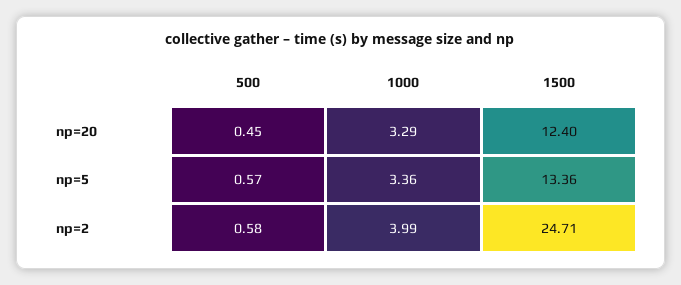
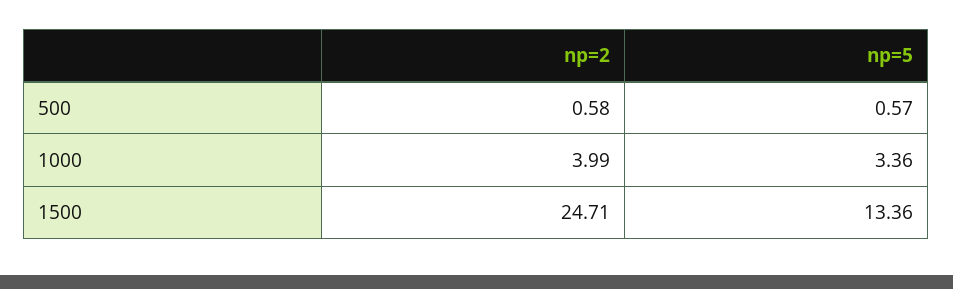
500, np=20: 0.45 -> none
1000, np=20: 3.29 -> none
1500, np=20: 12.4 -> none

